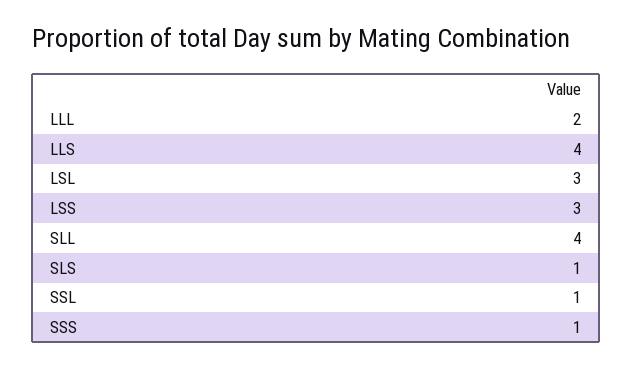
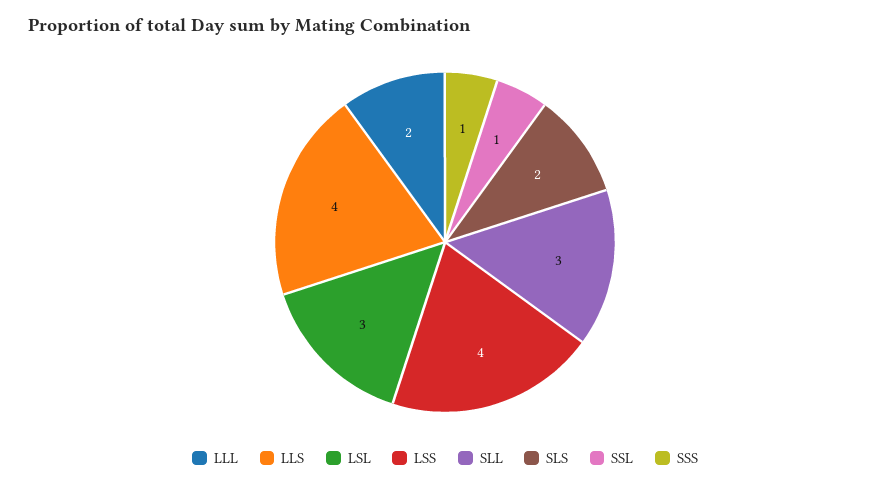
LSS: 3 -> 4
SLL: 4 -> 3
SLS: 1 -> 2

